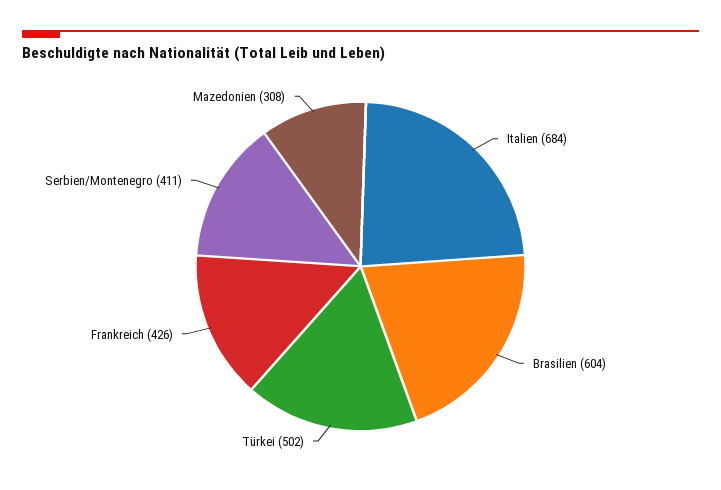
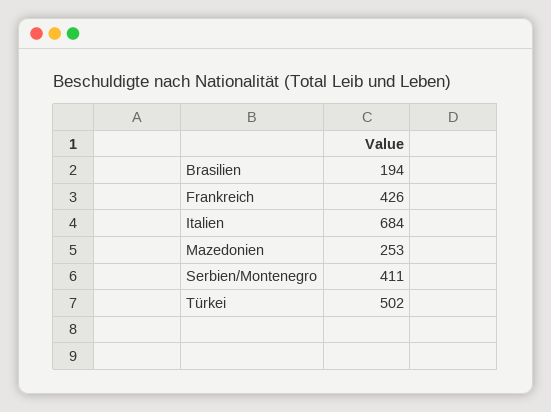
Brasilien: 604 -> 194
Mazedonien: 308 -> 253

